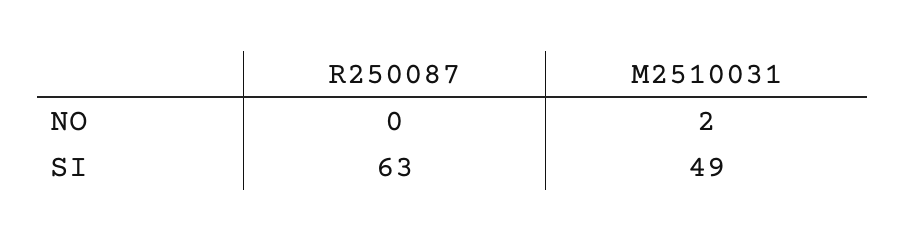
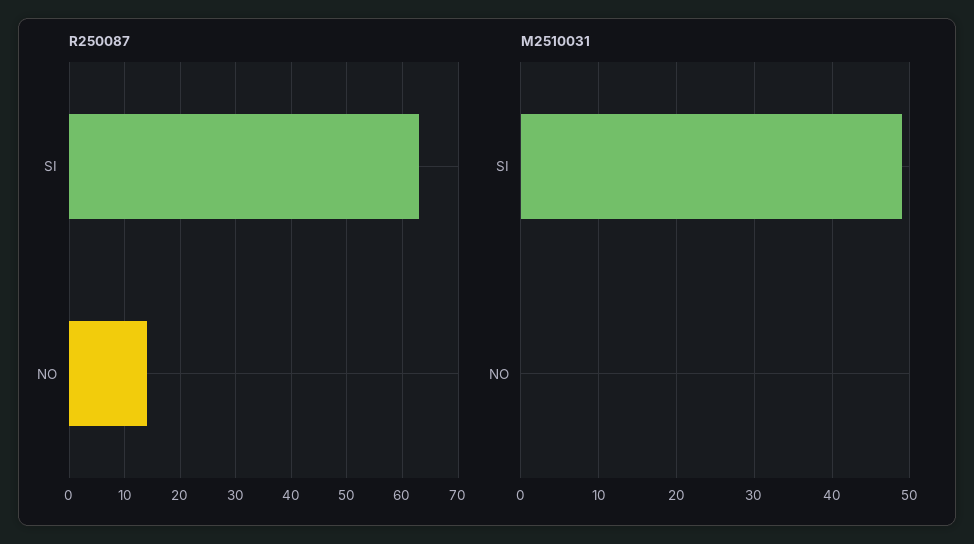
R250087, NO: 0 -> 15
M2510031, NO: 2 -> 0

